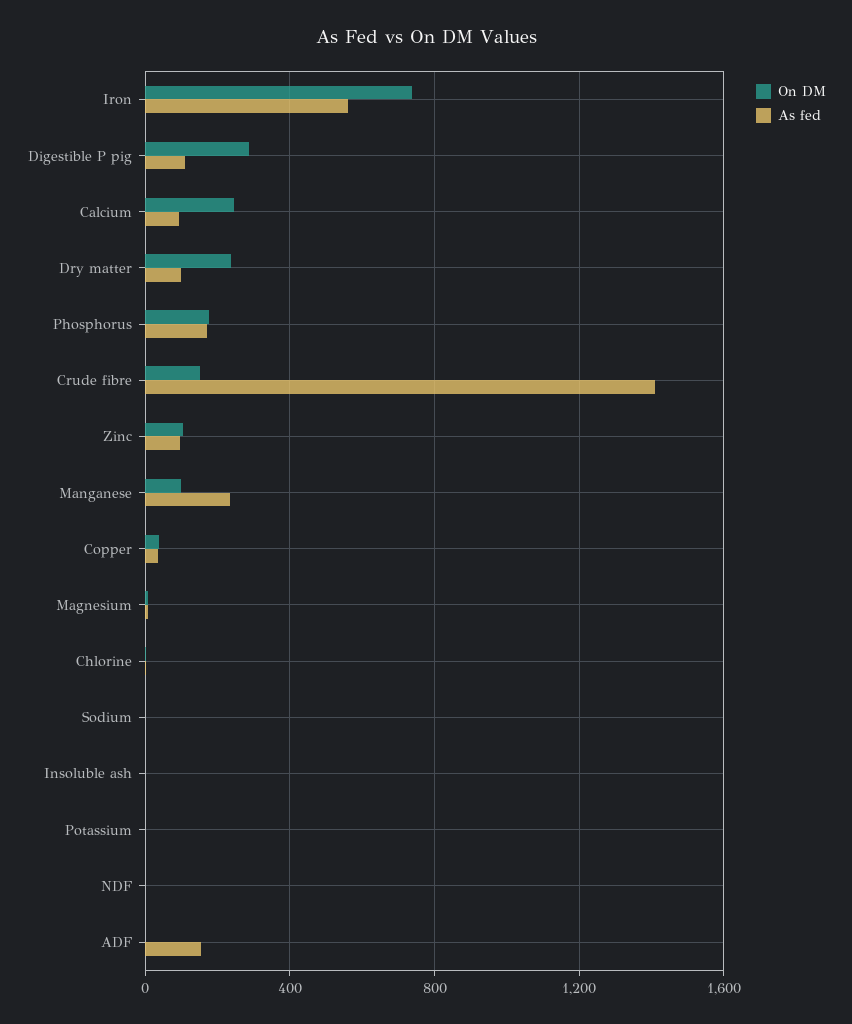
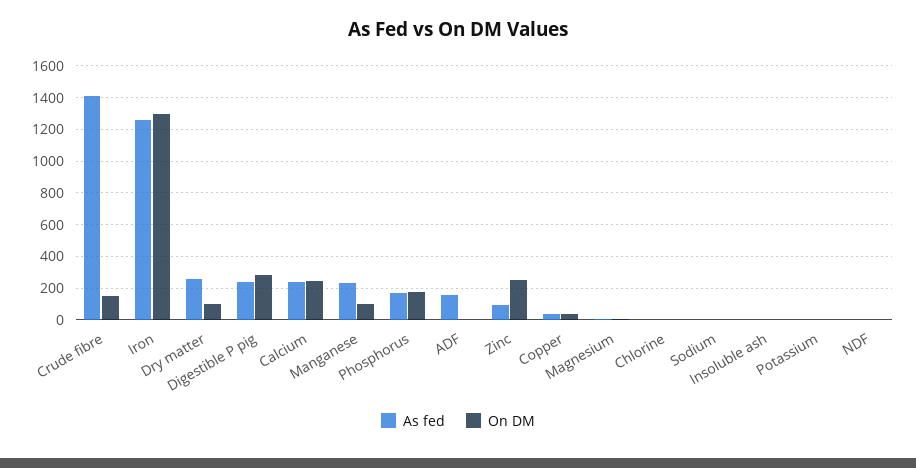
On DM, Iron: 750 -> 1300
As fed, Iron: 550 -> 1250
As fed, Digestible P pig: 100 -> 250
As fed, Calcium: 100 -> 250
On DM, Dry matter: 250 -> 100
As fed, Dry matter: 100 -> 250
On DM, Zinc: 100 -> 250

